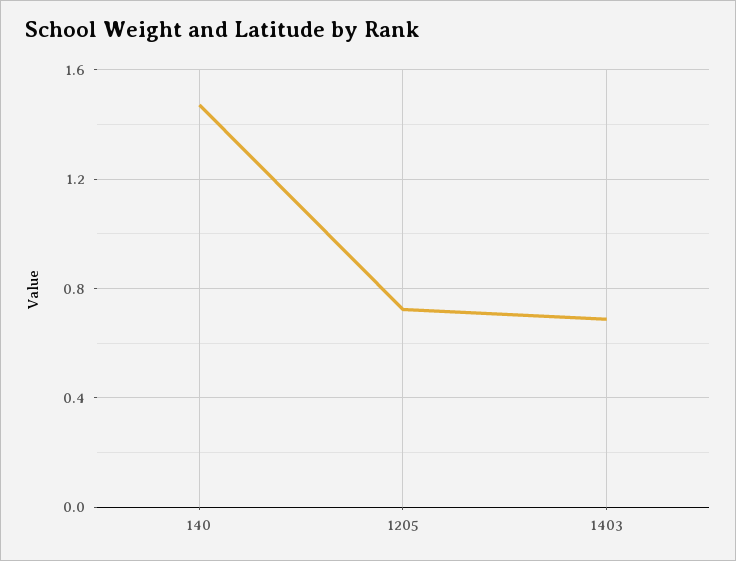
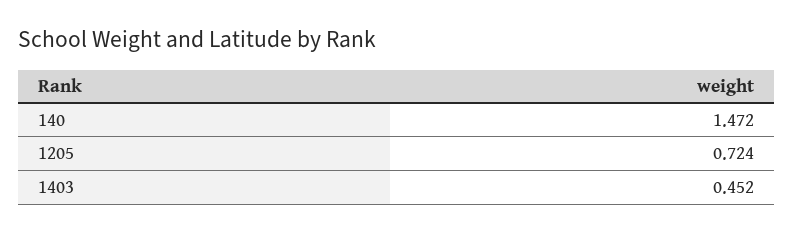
1403: 0.7 -> 0.452

